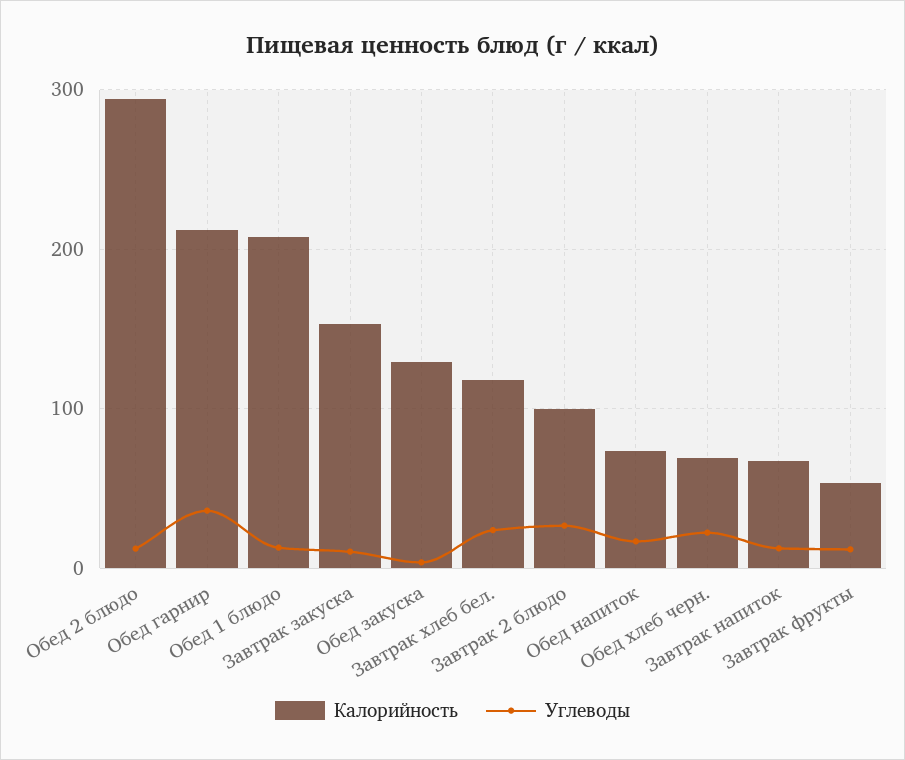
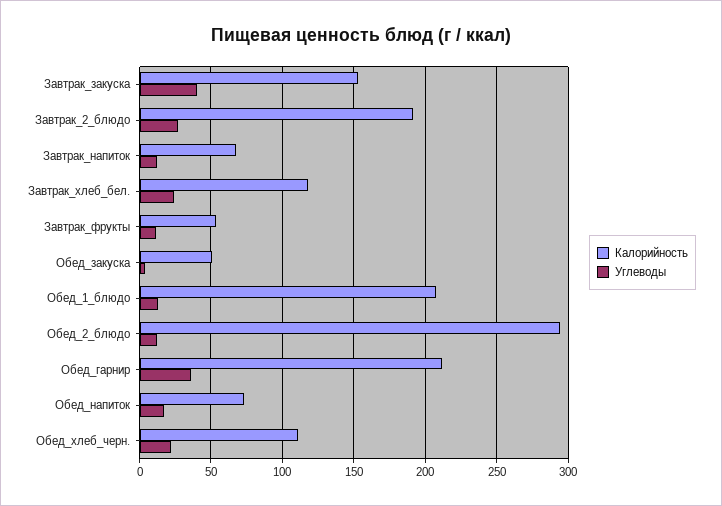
Углеводы, Завтрак закуска: 10 -> 40
Калорийность, Обед закуска: 130 -> 50
Калорийность, Завтрак 2 блюдо: 100 -> 190
Калорийность, Обед хлеб черн.: 70 -> 110

